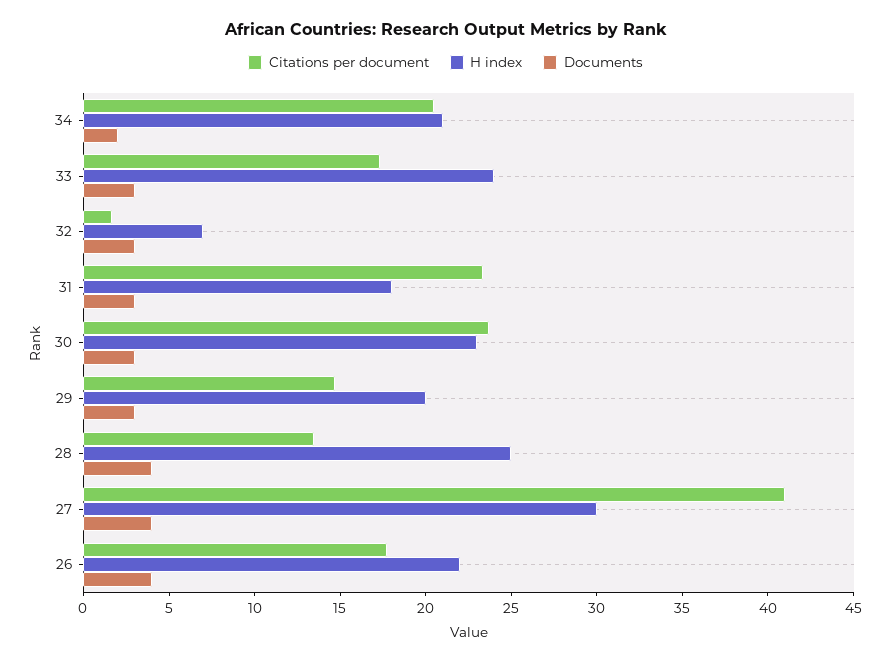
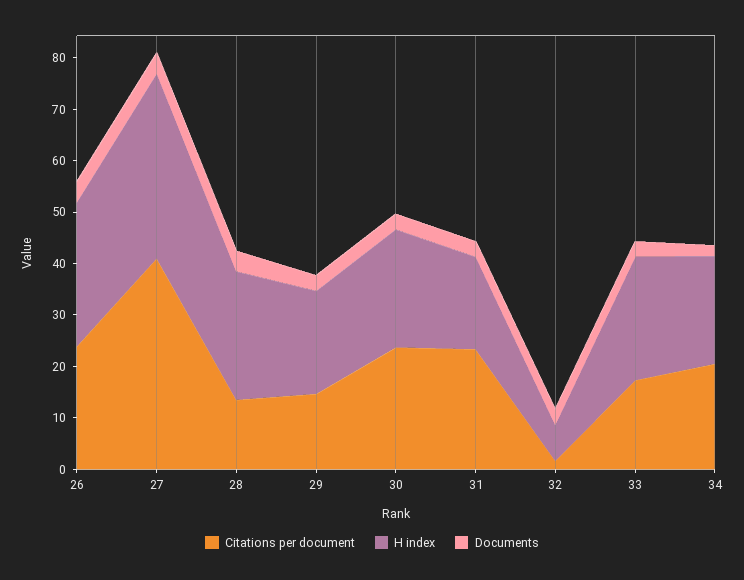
H index, 27: 30 -> 36
Citations per document, 26: 18 -> 24
H index, 26: 22 -> 28

